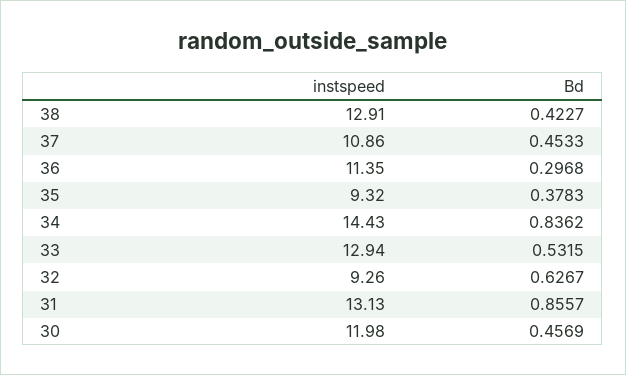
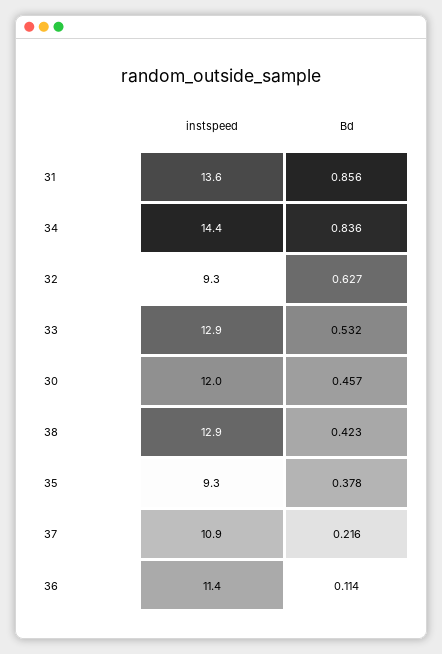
Bd, 37: 0.4533 -> 0.216
Bd, 36: 0.2968 -> 0.114
instspeed, 31: 13.13 -> 13.6

